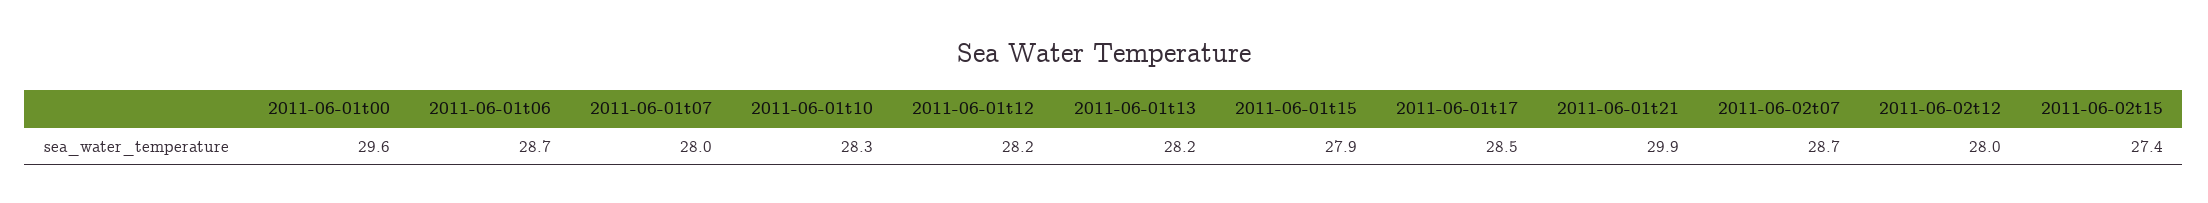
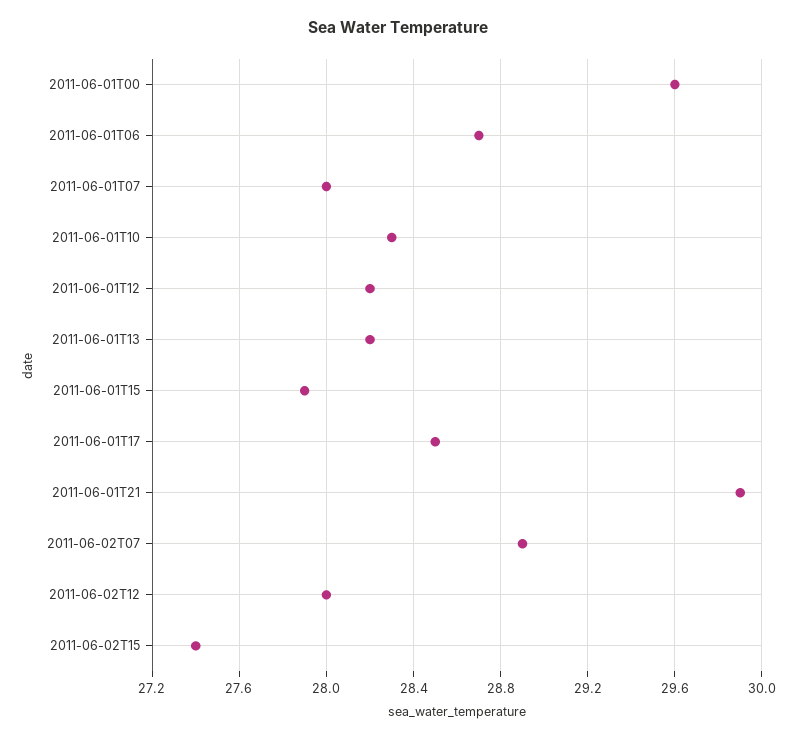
2011-06-02t07: 28.7 -> 28.9

